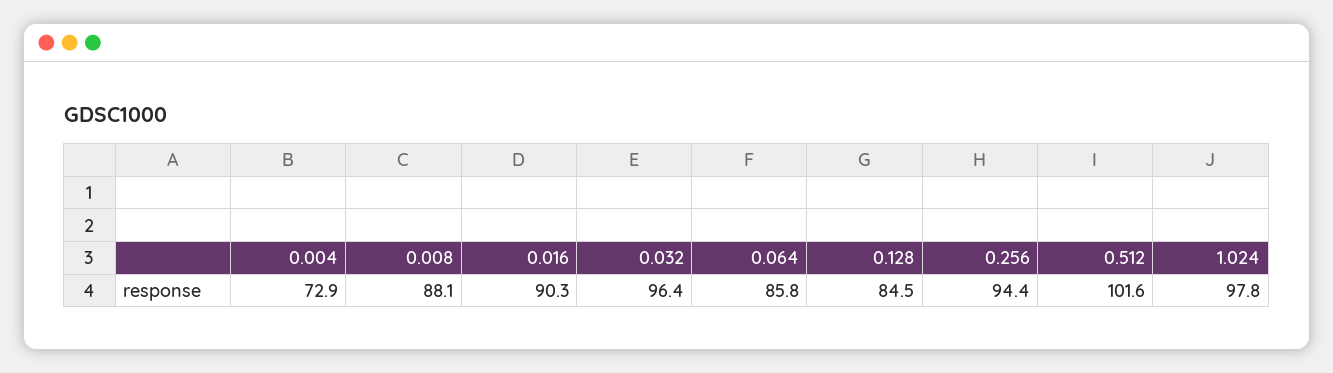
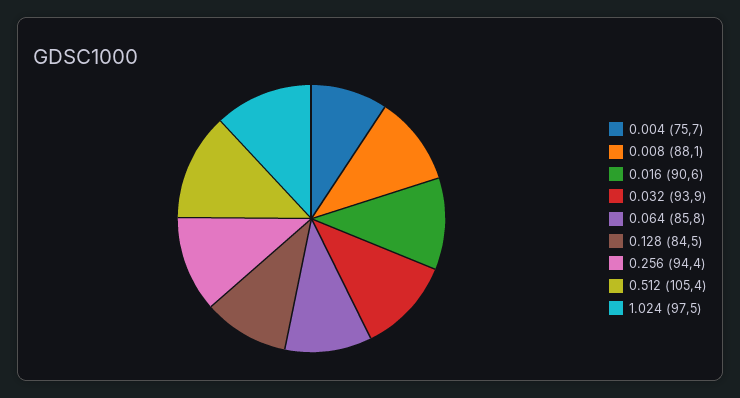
0.004: 72.9 -> 75.7
0.016: 90.3 -> 90.6
0.032: 96.4 -> 93.9
0.512: 101.6 -> 105.4
1.024: 97.8 -> 97.5

